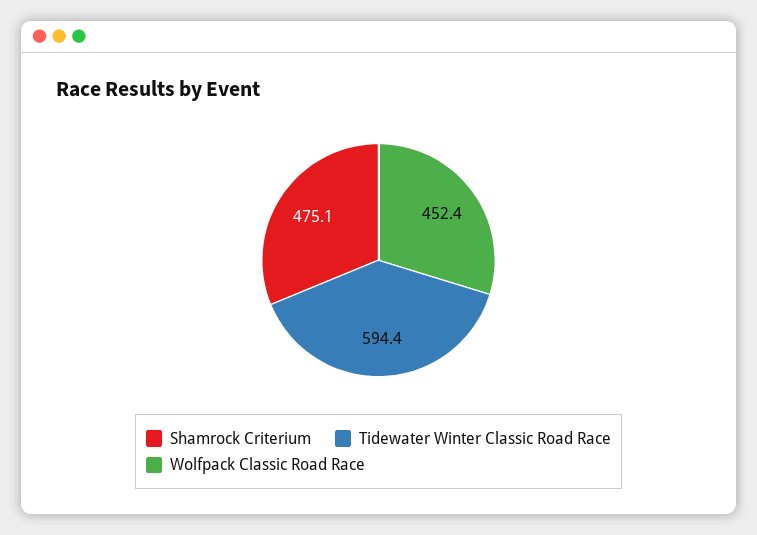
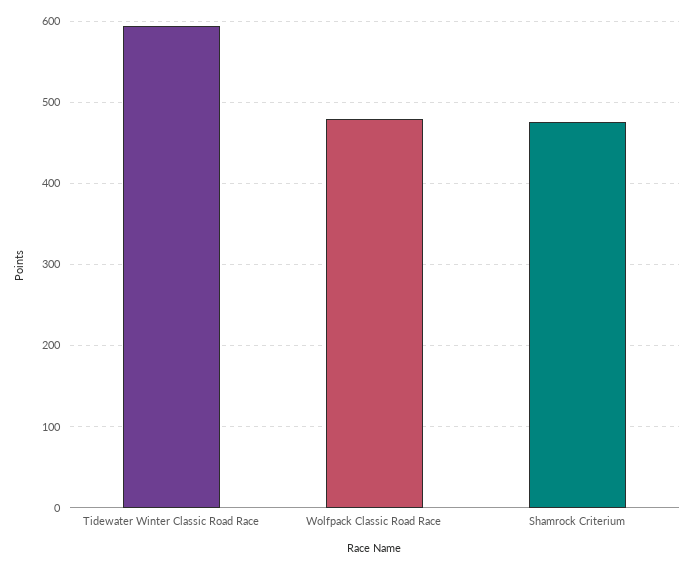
Wolfpack Classic Road Race: 452.4 -> 480

